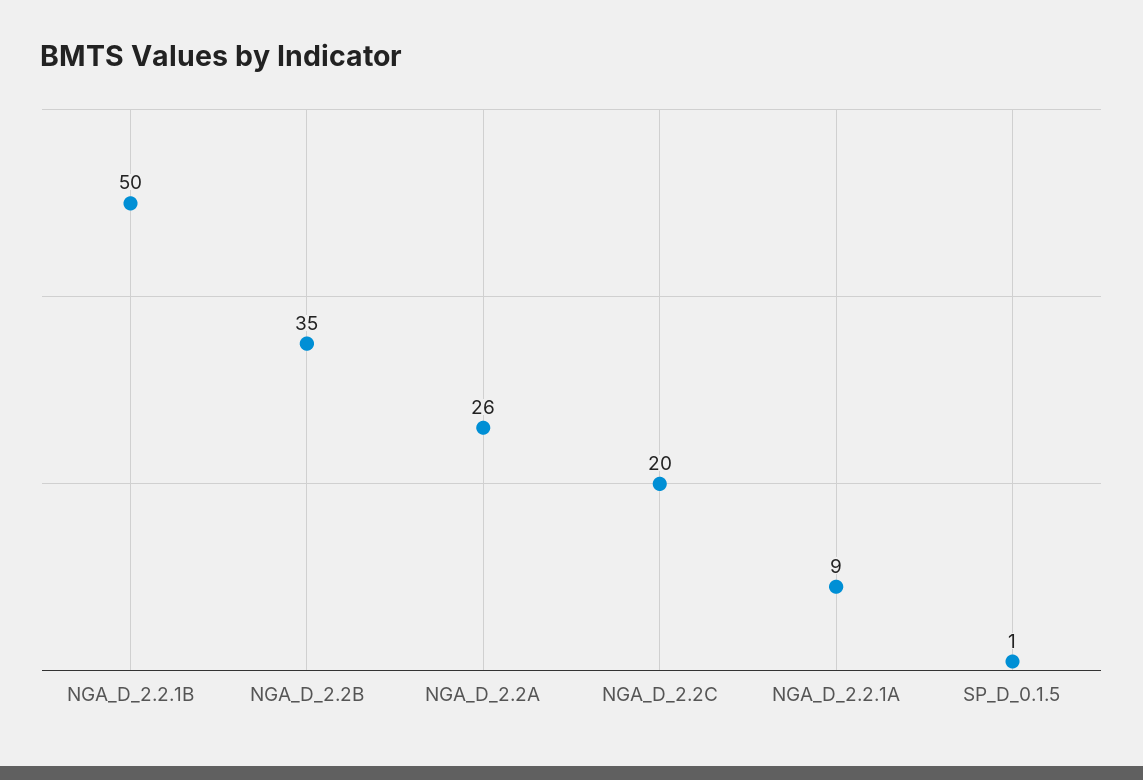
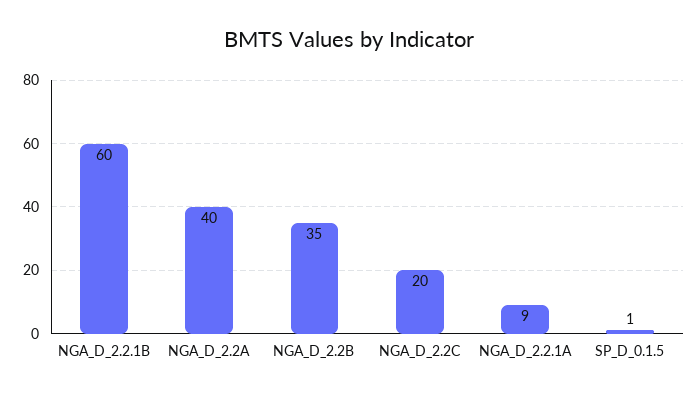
NGA_D_2.2.1B: 50 -> 60
NGA_D_2.2A: 26 -> 40

